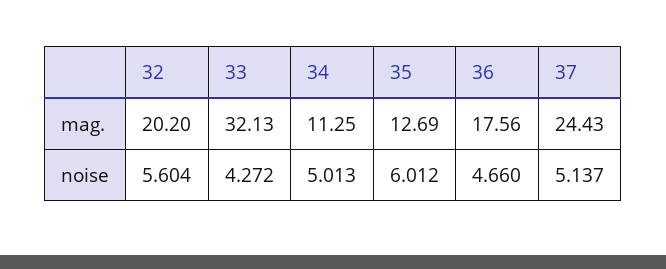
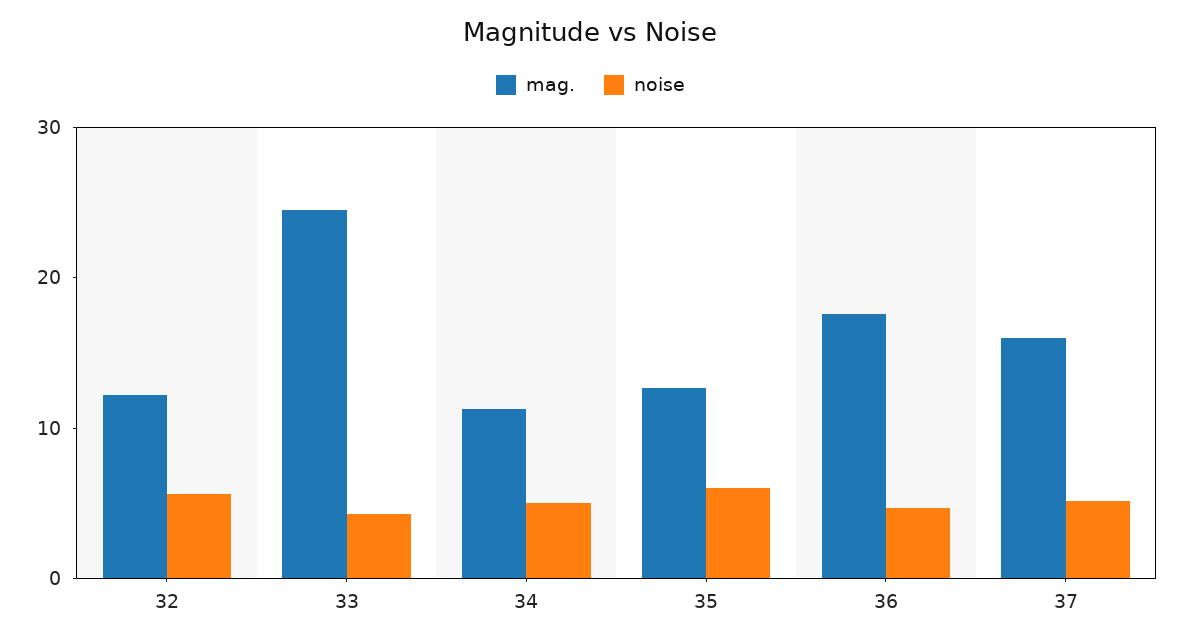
mag., 32: 20.2 -> 12
mag., 33: 32.13 -> 24
mag., 37: 24.43 -> 16

